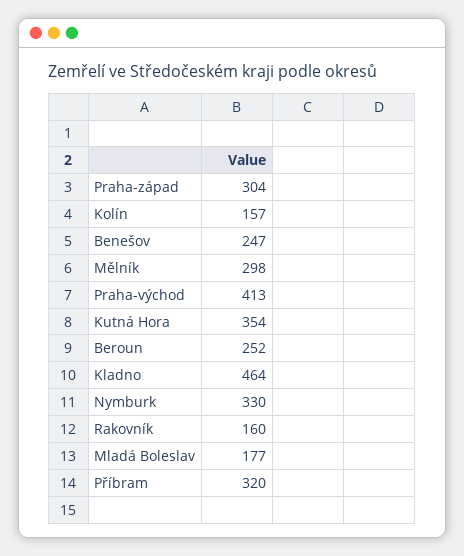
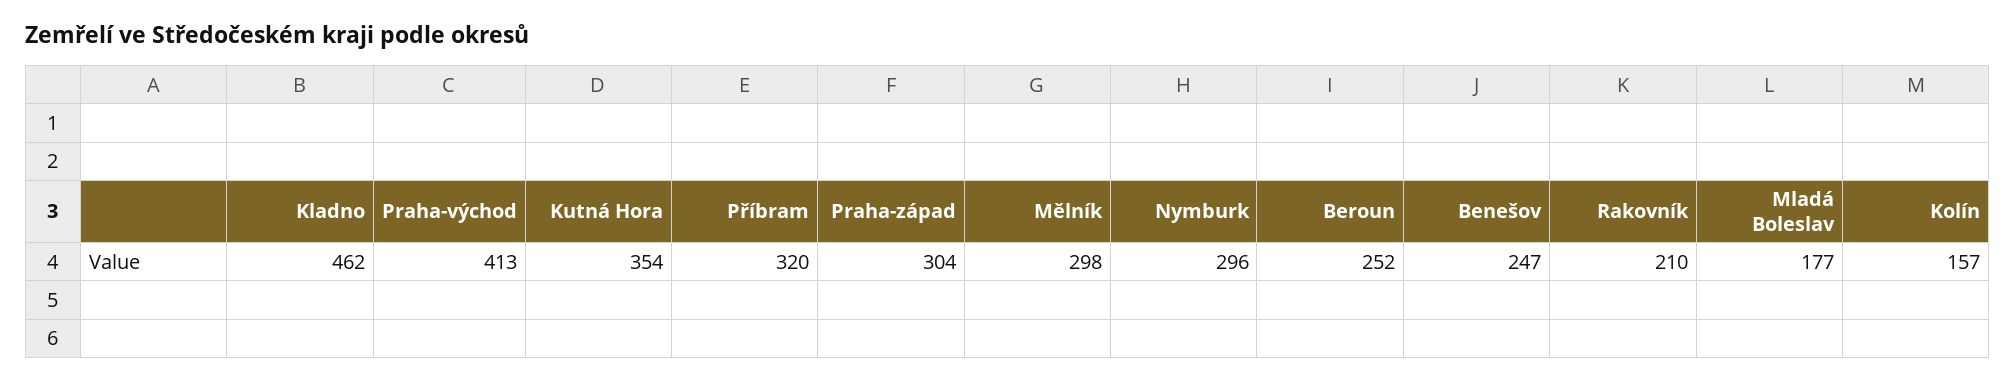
Kladno: 464 -> 462
Nymburk: 330 -> 296
Rakovník: 160 -> 210

